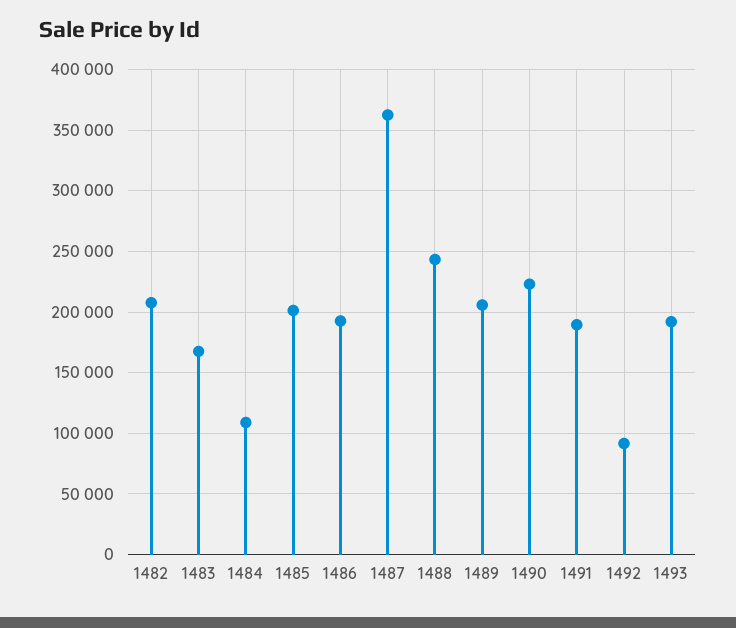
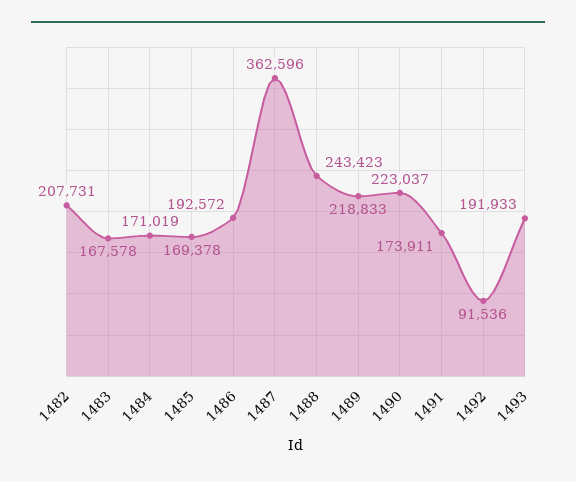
1484: 110000 -> 171019
1485: 200000 -> 169378
1489: 205000 -> 218833
1491: 190000 -> 173911

